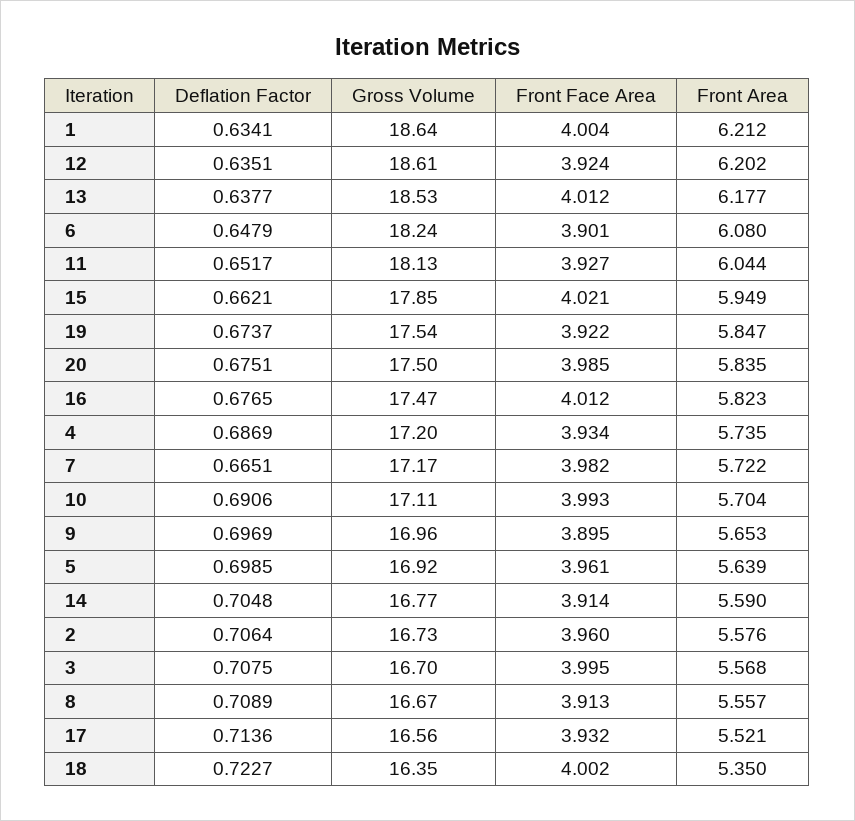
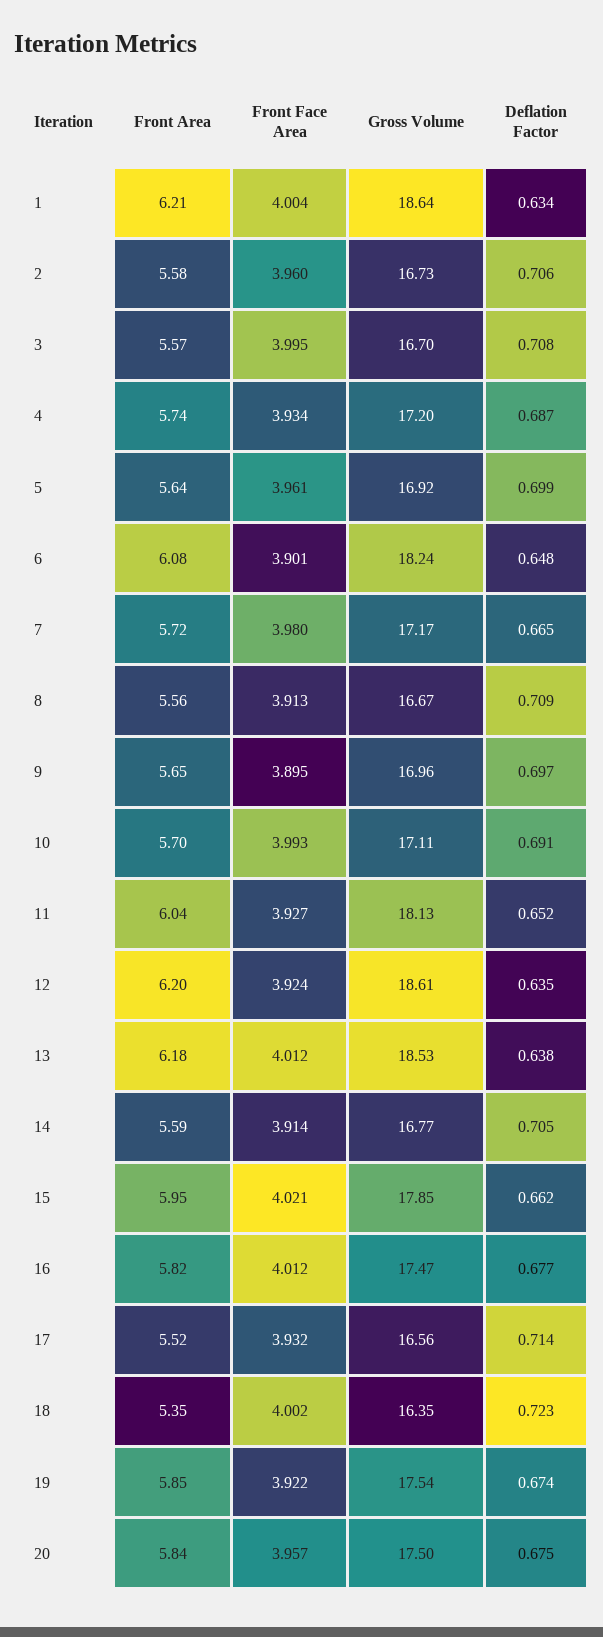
Front Face Area, 20: 3.985 -> 3.957
Front Face Area, 7: 3.982 -> 3.98

